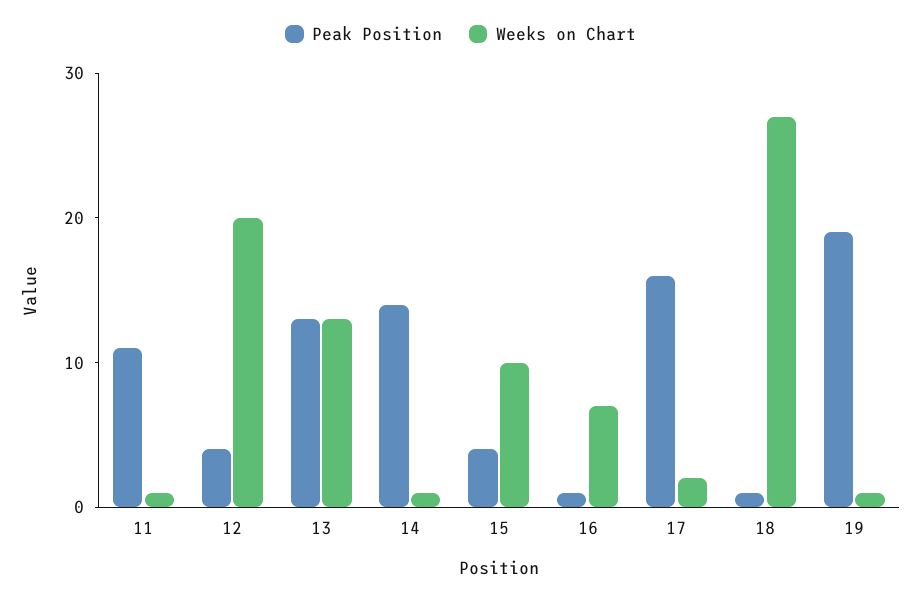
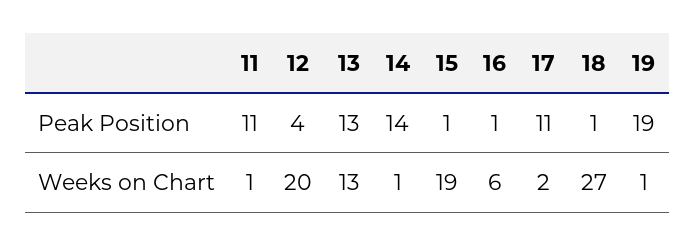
Peak Position, 15: 4 -> 1
Weeks on Chart, 15: 10 -> 19
Weeks on Chart, 16: 7 -> 6
Peak Position, 17: 16 -> 11

